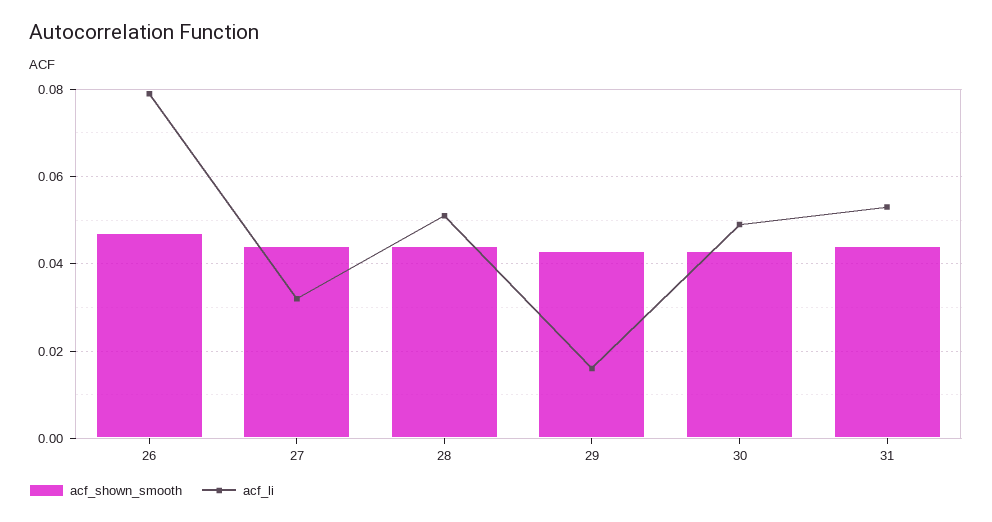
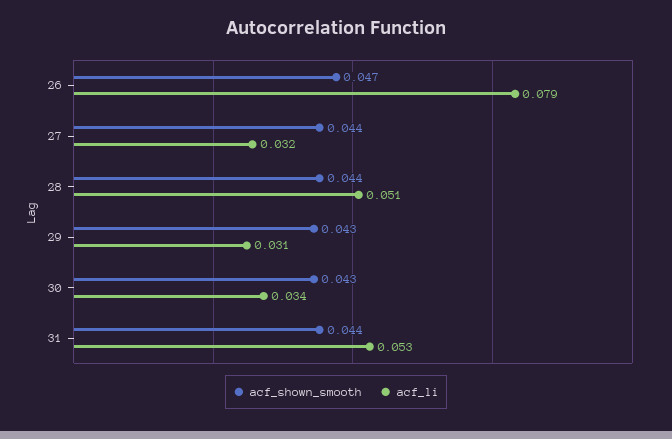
acf_li, 29: 0.015 -> 0.031
acf_li, 30: 0.05 -> 0.034

